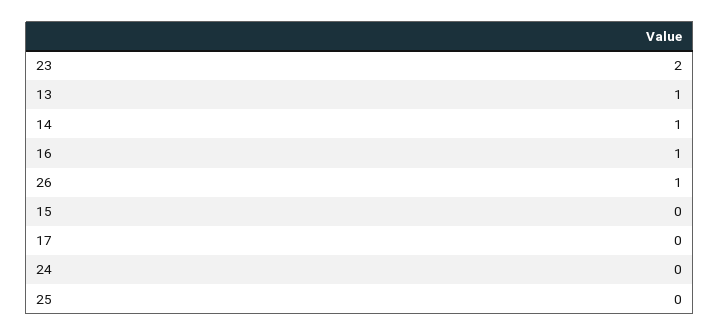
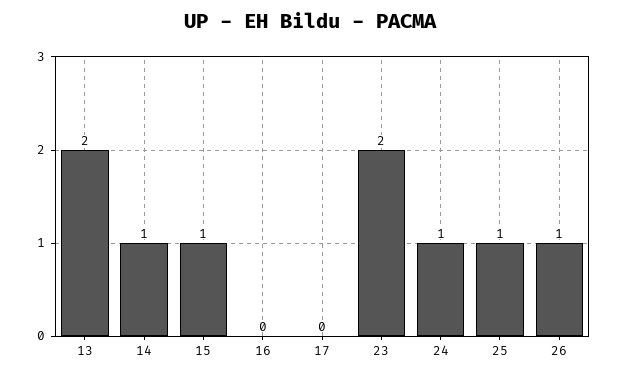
13: 1 -> 2
16: 1 -> 0
15: 0 -> 1
24: 0 -> 1
25: 0 -> 1

